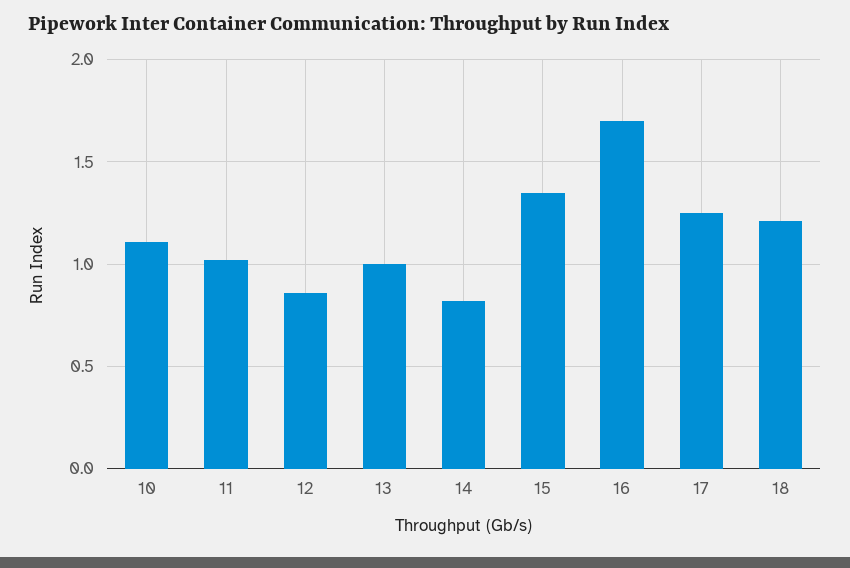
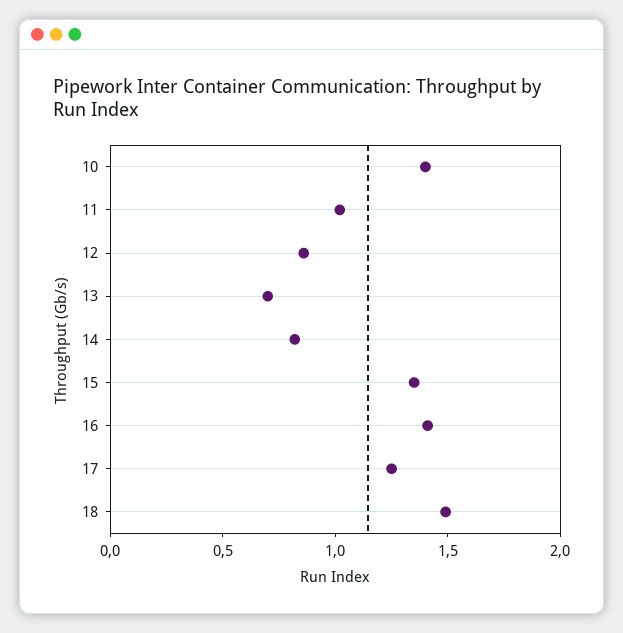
10: 1.1 -> 1.4
13: 1 -> 0.7
16: 1.7 -> 1.4
18: 1.2 -> 1.5

